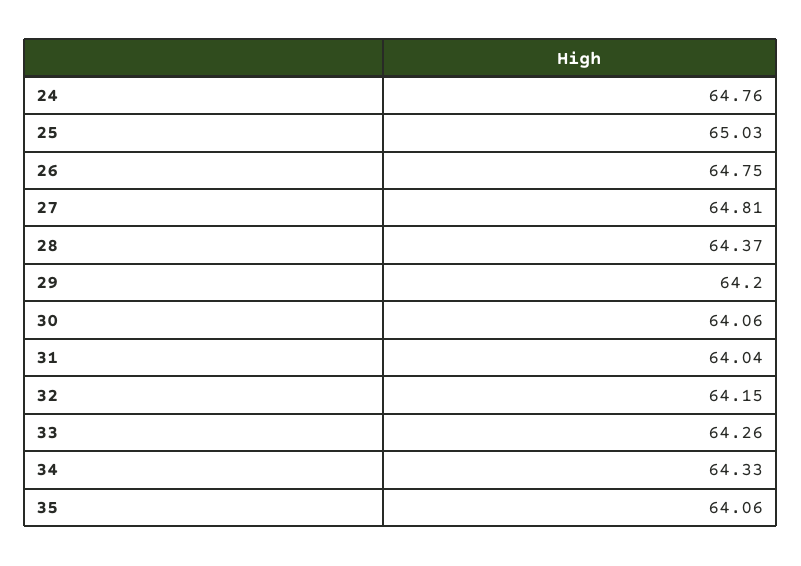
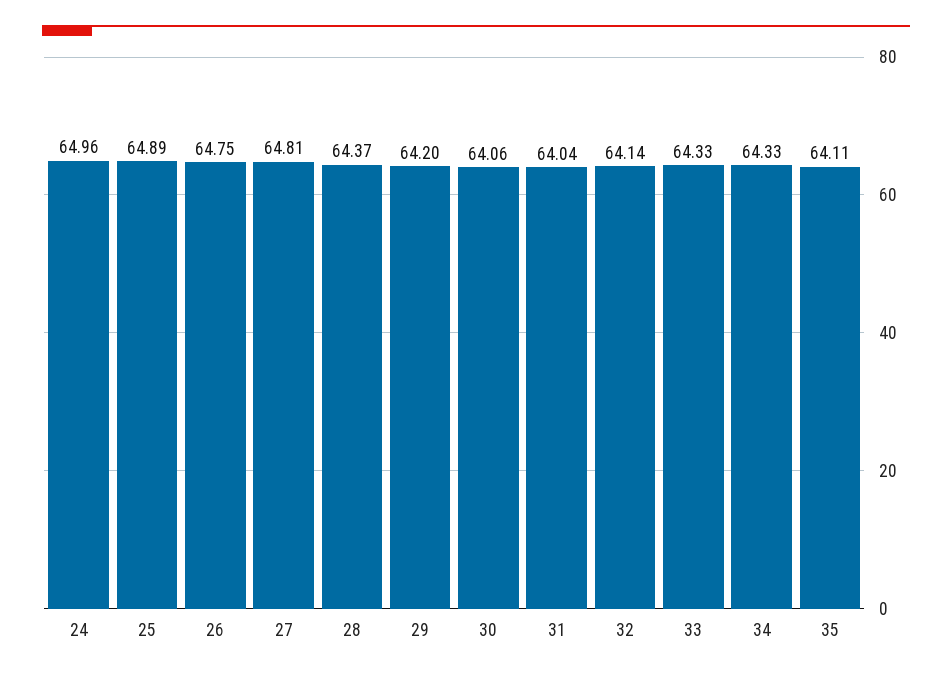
24: 64.76 -> 64.96
25: 65.03 -> 64.89
32: 64.15 -> 64.14
33: 64.26 -> 64.33
35: 64.06 -> 64.11

